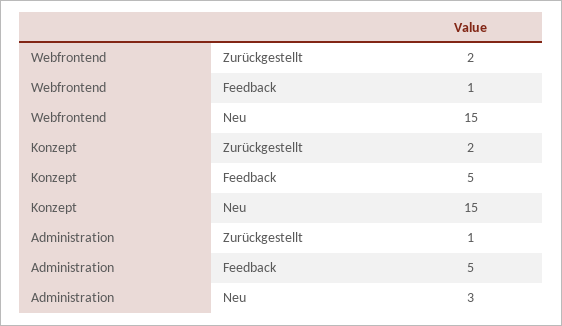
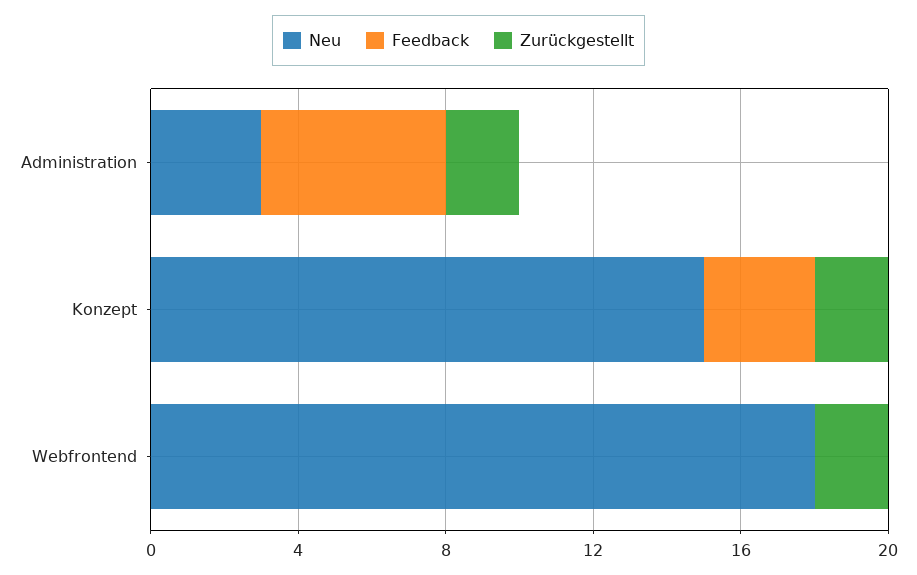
Feedback, Webfrontend: 1 -> 0
Neu, Webfrontend: 15 -> 18
Feedback, Konzept: 5 -> 3
Zurückgestellt, Administration: 1 -> 2

